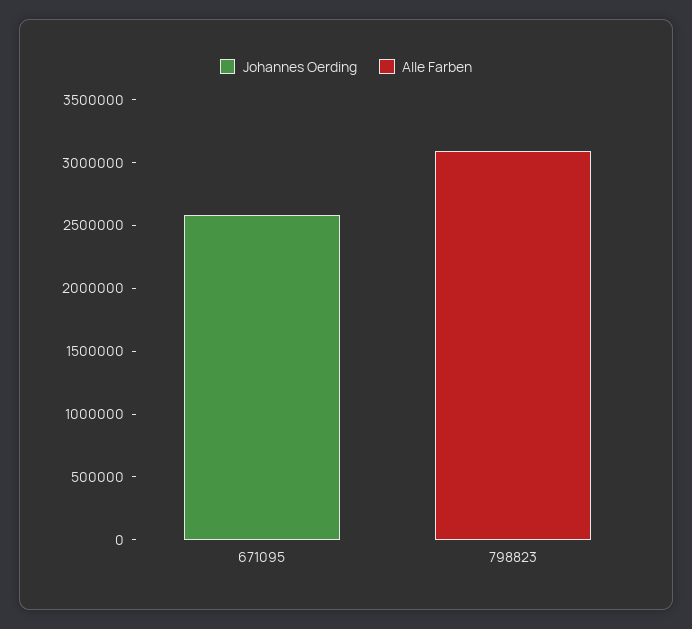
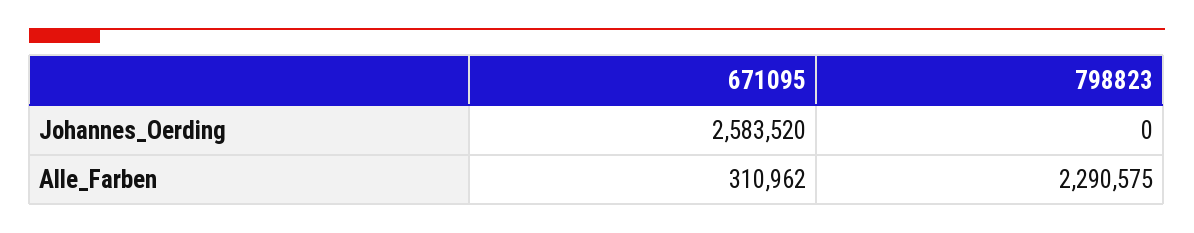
Alle Farben, 671095: 0 -> 310962
Alle Farben, 798823: 3100000 -> 2290575

